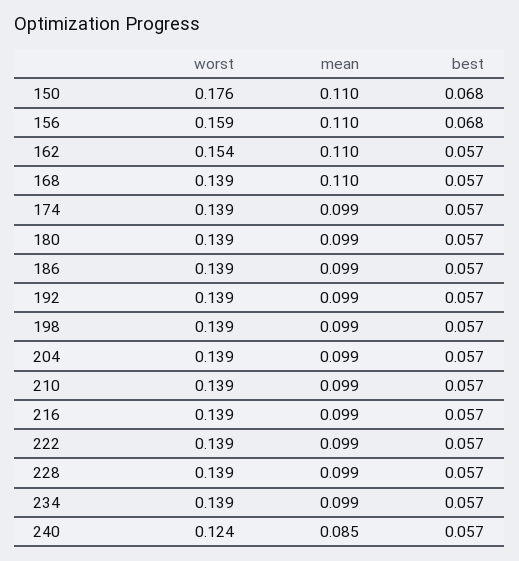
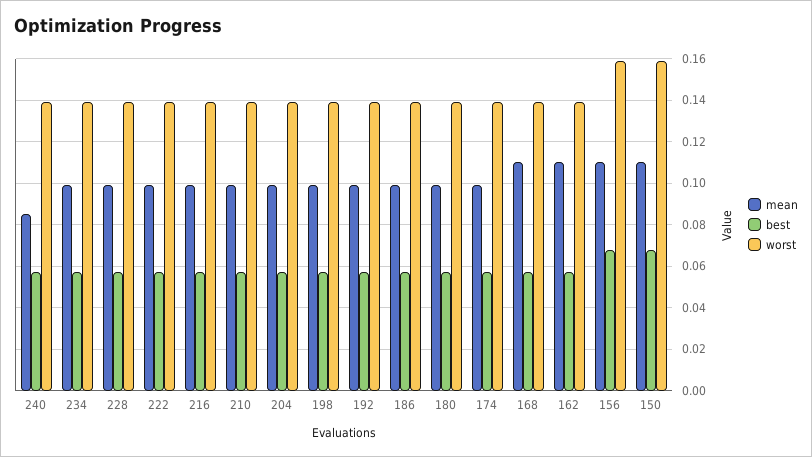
worst, 150: 0.176 -> 0.16
worst, 162: 0.154 -> 0.14
worst, 240: 0.124 -> 0.14

